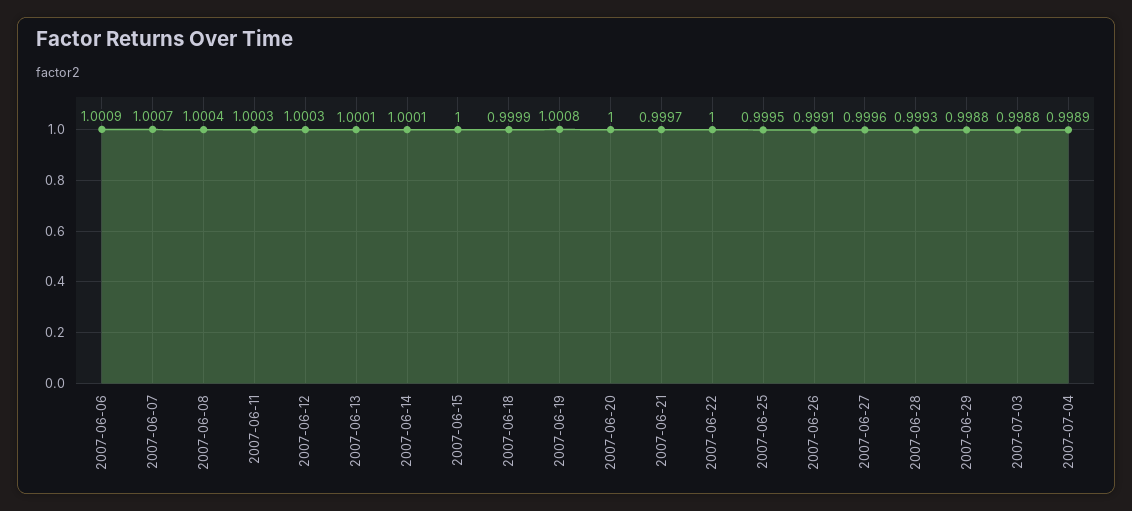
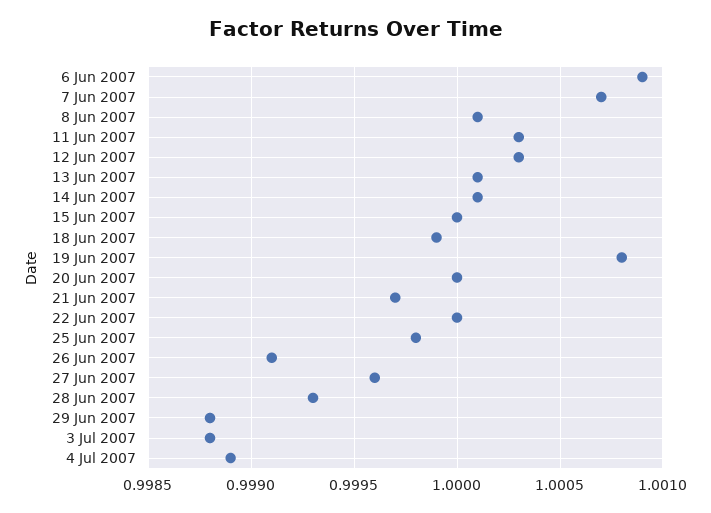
2007-06-08: 1.0004 -> 1.0001
2007-06-25: 0.9995 -> 0.9998

